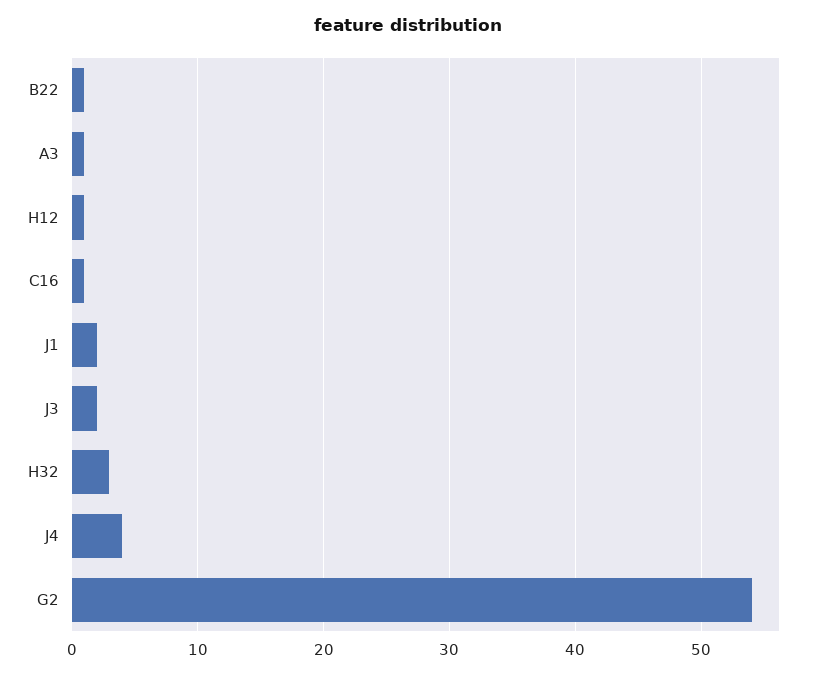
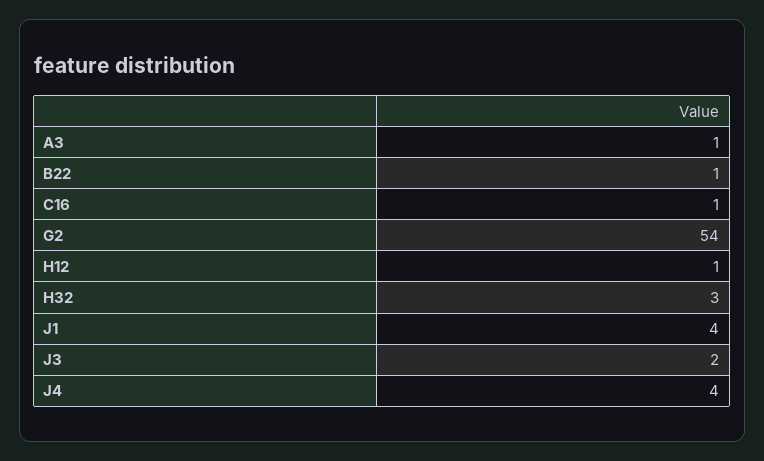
J1: 2 -> 4

